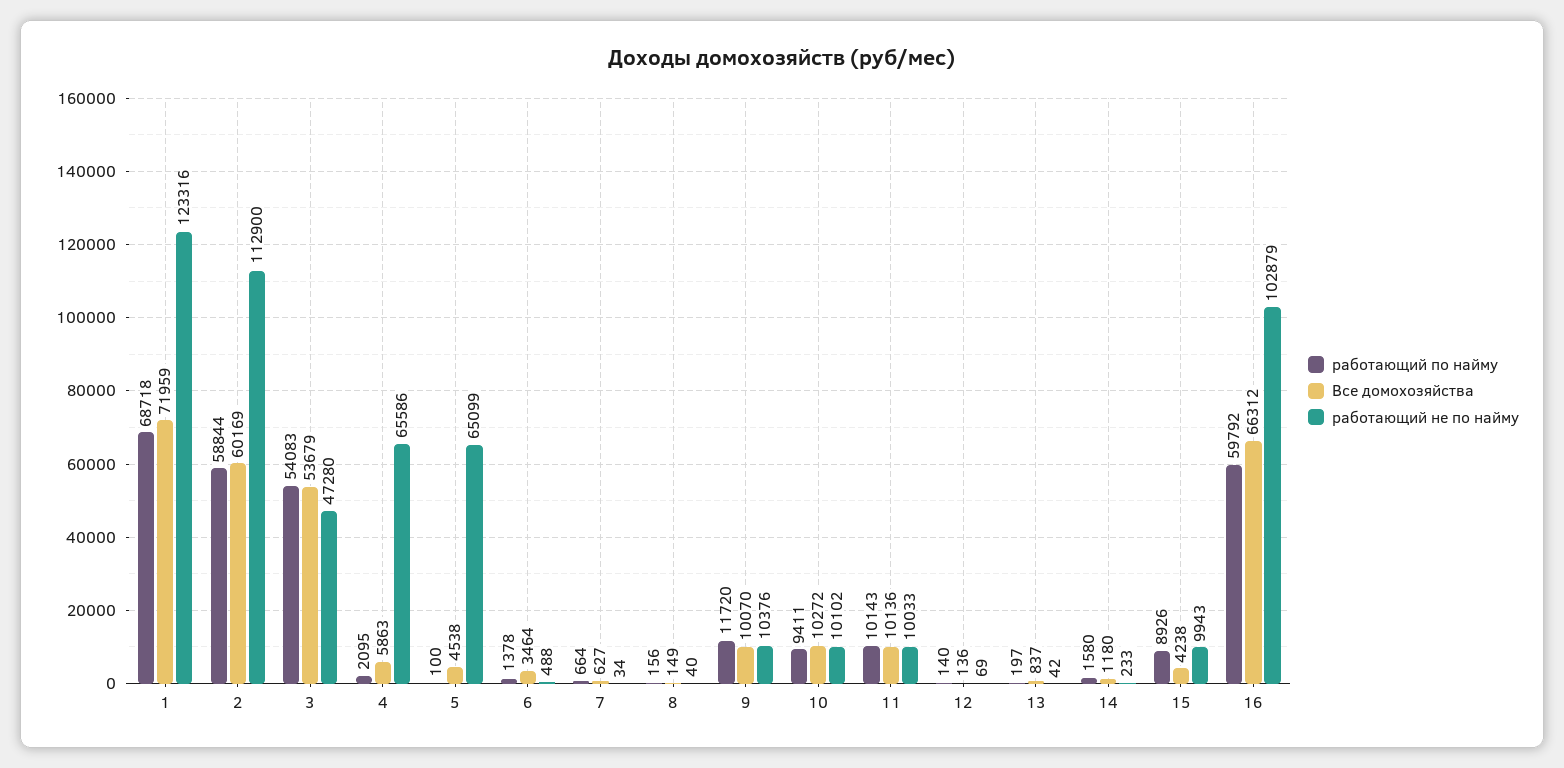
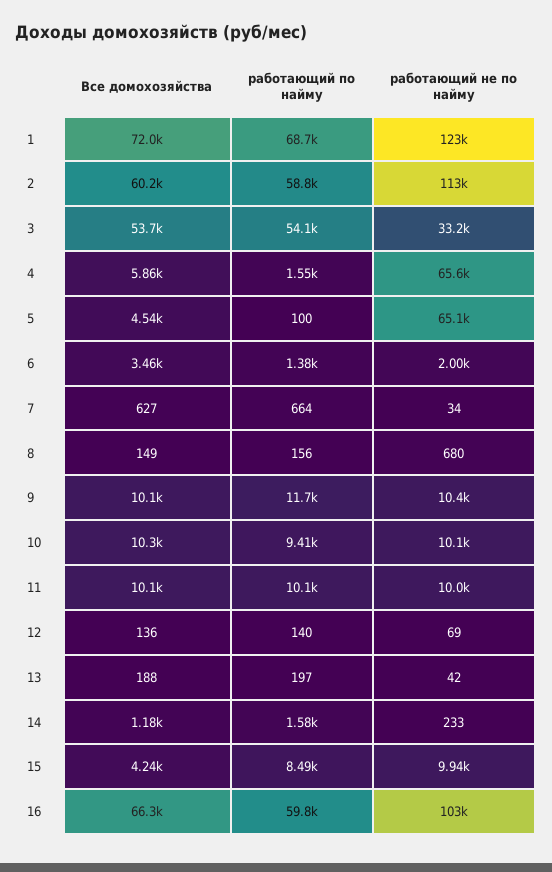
работающий не по найму, 3: 47280 -> 33200
работающий по найму, 4: 2095 -> 1550
работающий не по найму, 6: 488 -> 2000
работающий не по найму, 8: 40 -> 680
Все домохозяйства, 13: 837 -> 188
работающий по найму, 15: 8926 -> 8490

